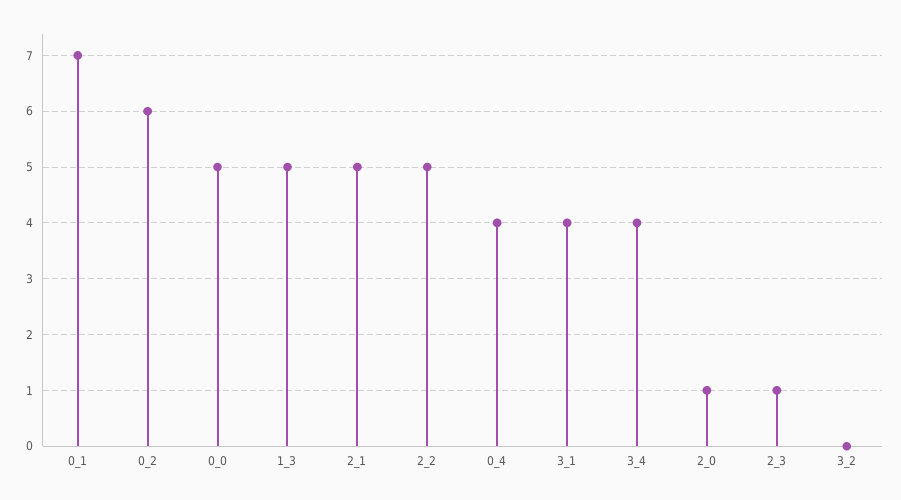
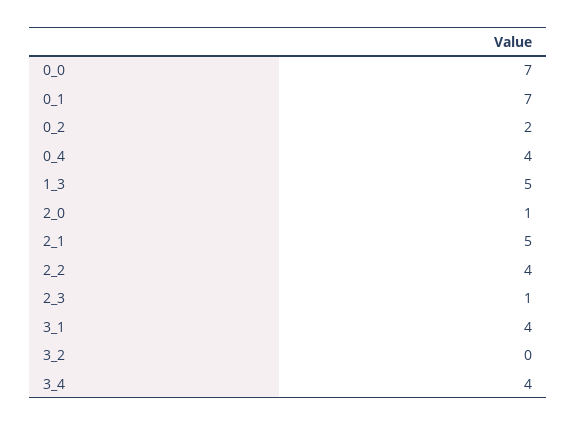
0_2: 6 -> 2
0_0: 5 -> 7
2_2: 5 -> 4

